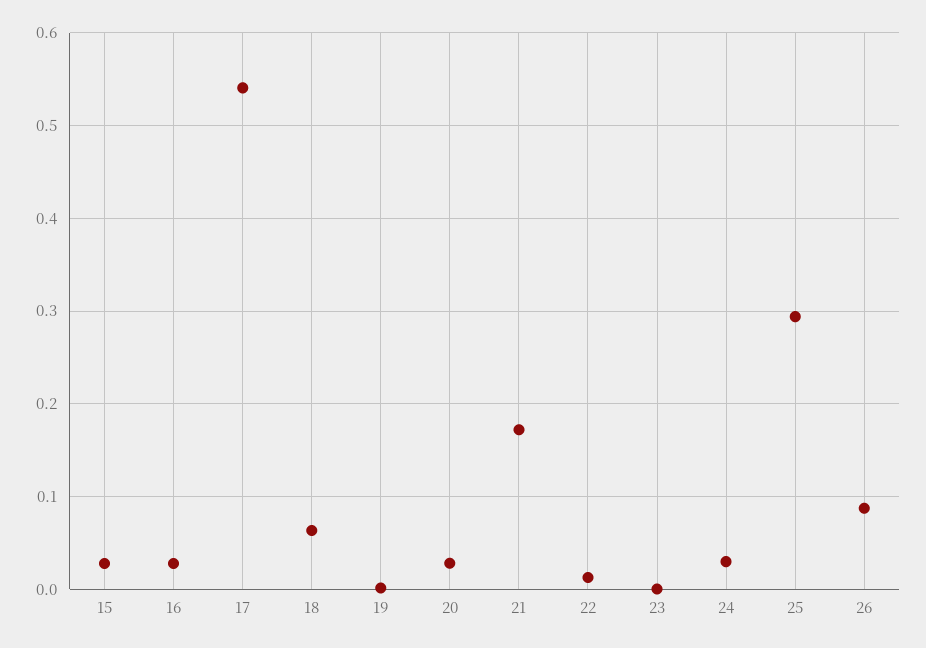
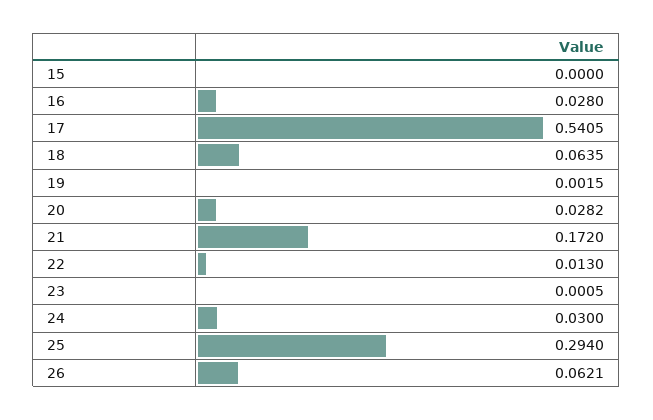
15: 0.03 -> 0
26: 0.09 -> 0.0621

